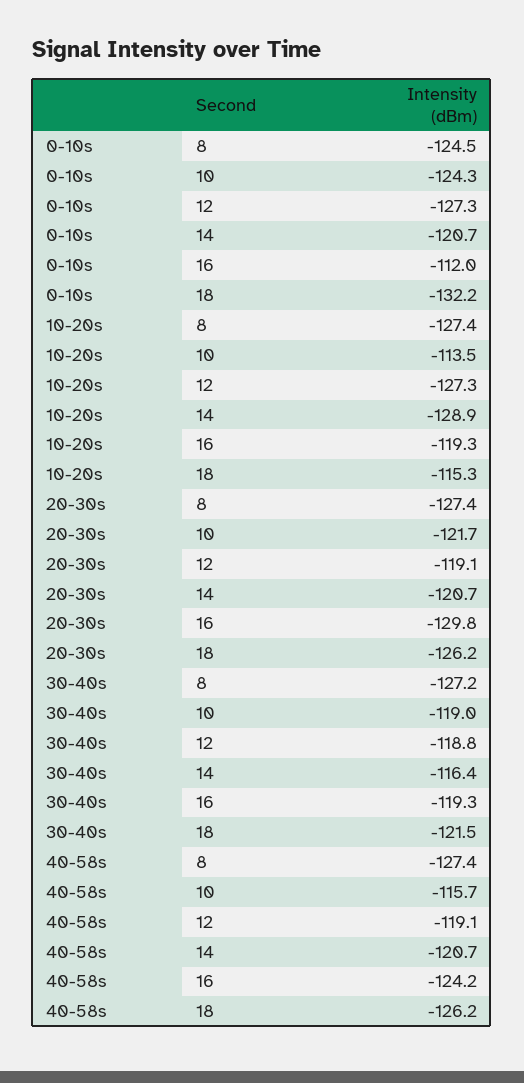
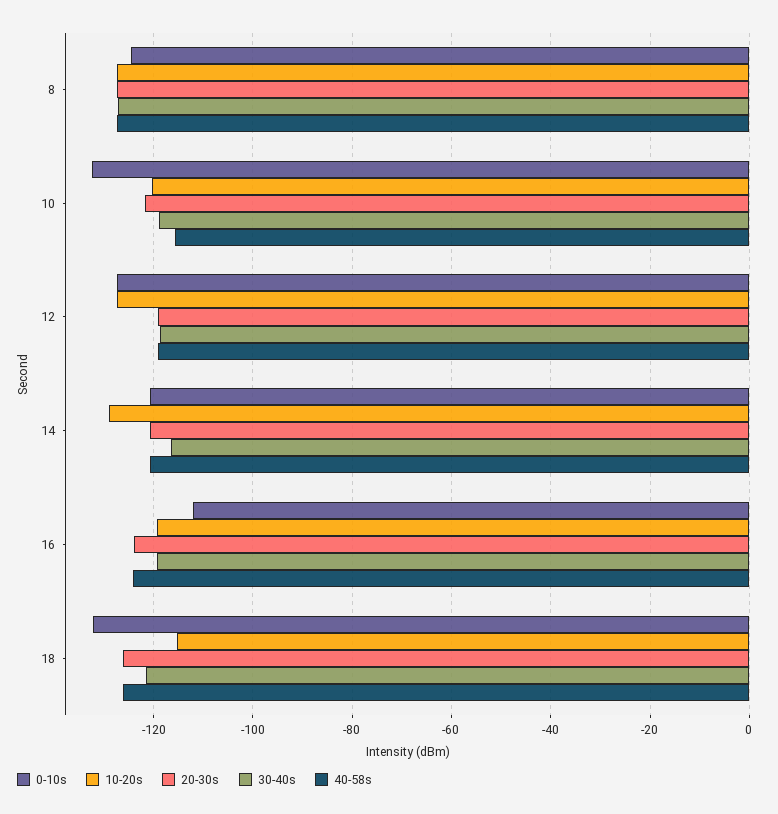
0-10s, 10: -124.3 -> -132
10-20s, 10: -113.5 -> -120
20-30s, 16: -129.8 -> -124

